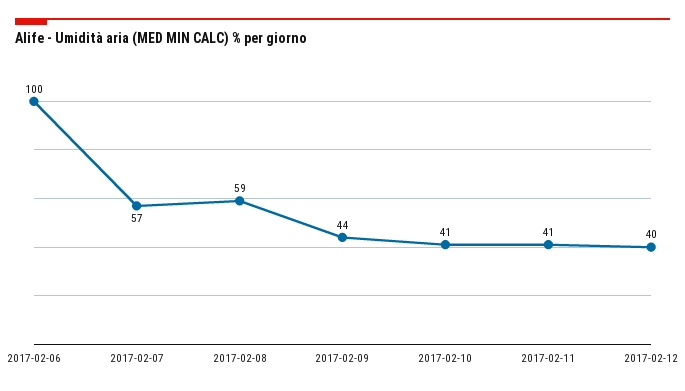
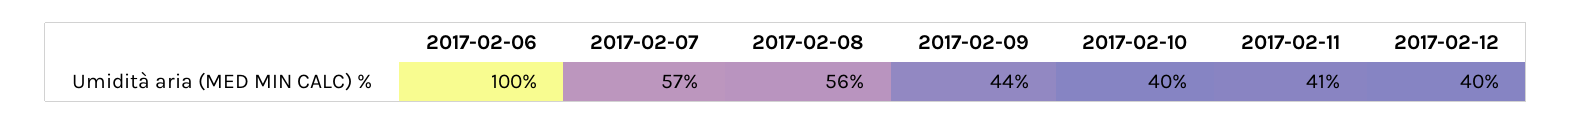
2017-02-08: 59 -> 56
2017-02-10: 41 -> 40

